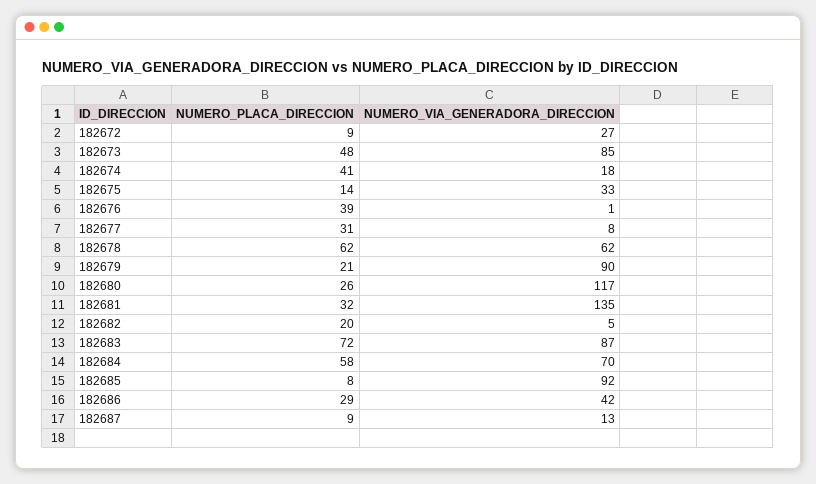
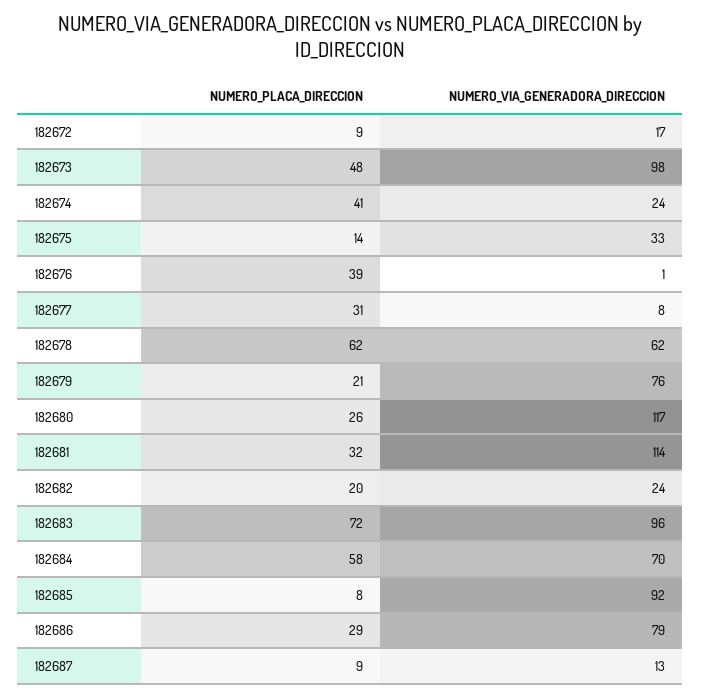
NUMERO_VIA_GENERADORA_DIRECCION, 182672: 27 -> 17
NUMERO_VIA_GENERADORA_DIRECCION, 182673: 85 -> 98
NUMERO_VIA_GENERADORA_DIRECCION, 182674: 18 -> 24
NUMERO_VIA_GENERADORA_DIRECCION, 182679: 90 -> 76
NUMERO_VIA_GENERADORA_DIRECCION, 182681: 135 -> 114
NUMERO_VIA_GENERADORA_DIRECCION, 182682: 5 -> 24
NUMERO_VIA_GENERADORA_DIRECCION, 182683: 87 -> 96
NUMERO_VIA_GENERADORA_DIRECCION, 182686: 42 -> 79

